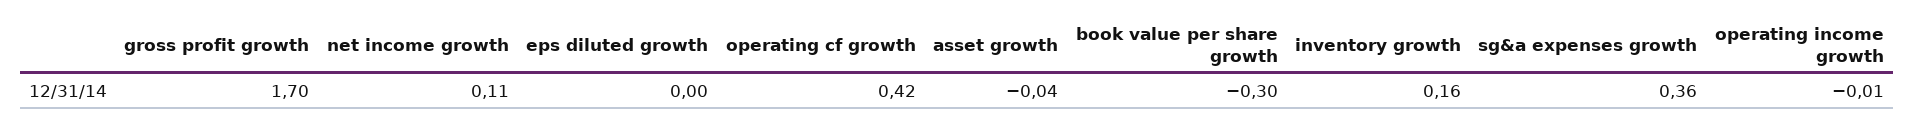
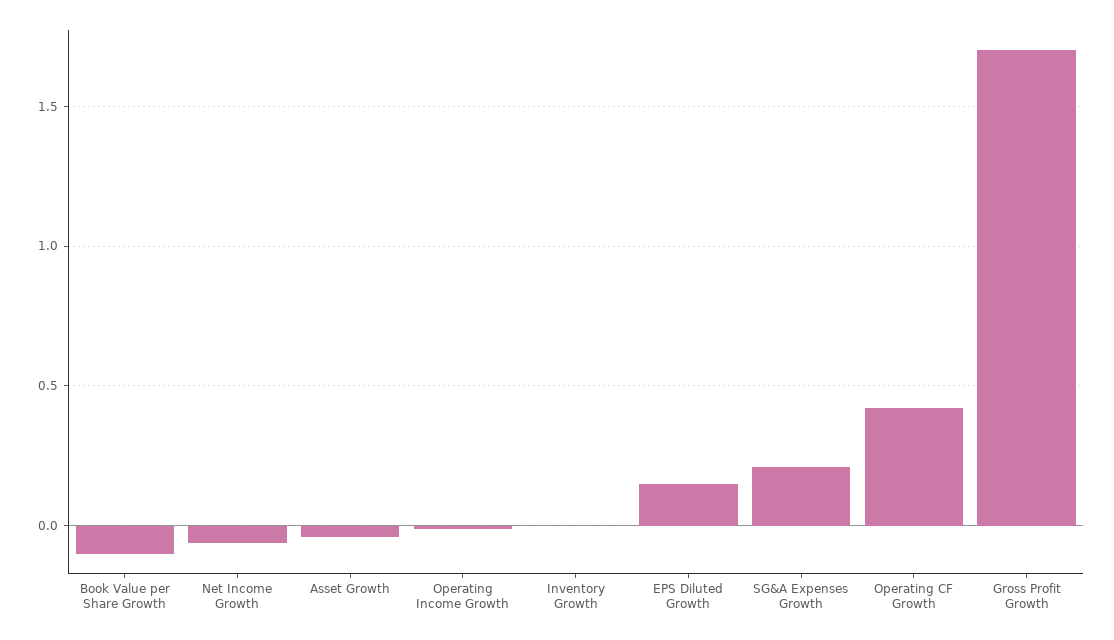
net income growth: 0.11 -> -0.05
eps diluted growth: 0 -> 0.15
book value per share growth: -0.3 -> -0.1
inventory growth: 0.16 -> 0
sg&a expenses growth: 0.36 -> 0.2

